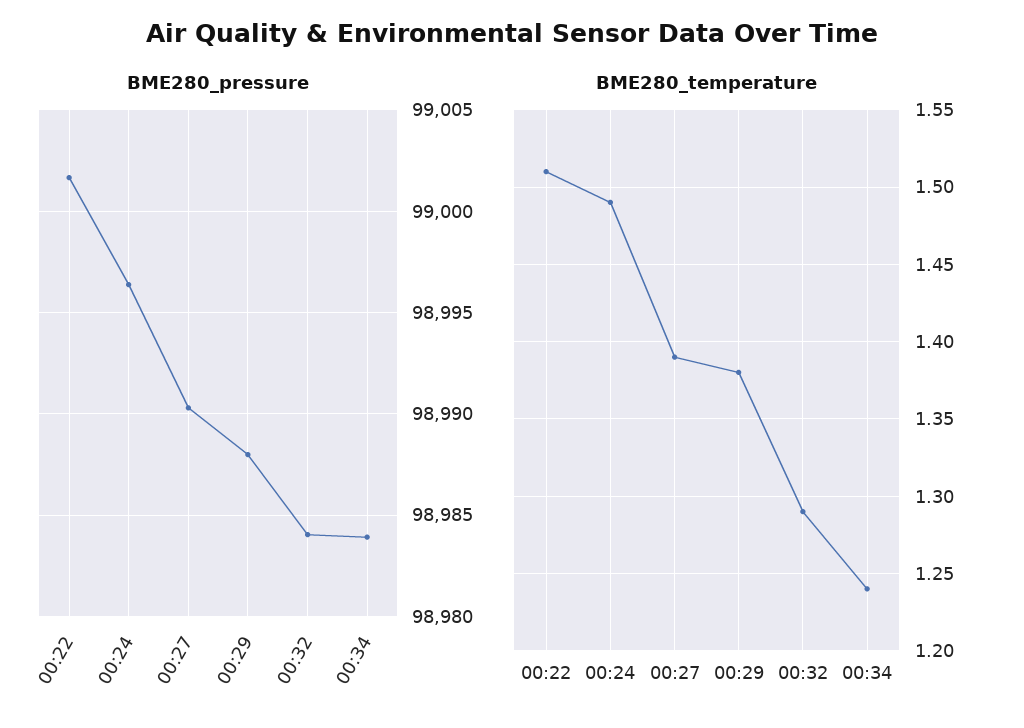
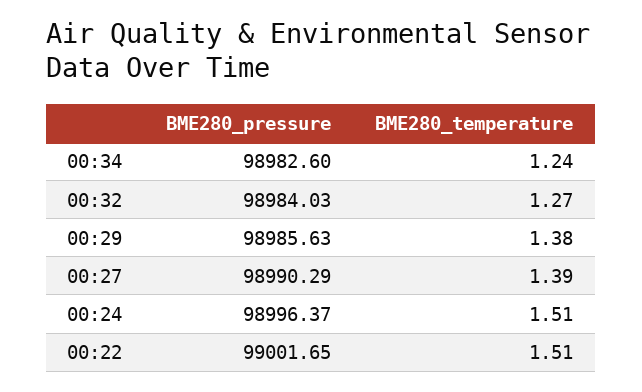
BME280_pressure, 00:29: 98988 -> 98985.63
BME280_pressure, 00:34: 98984 -> 98982.6
BME280_temperature, 00:24: 1.49 -> 1.51
BME280_temperature, 00:32: 1.29 -> 1.27

